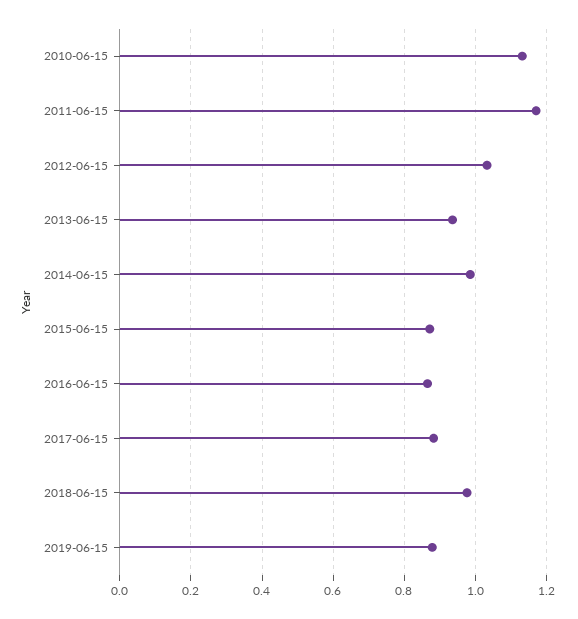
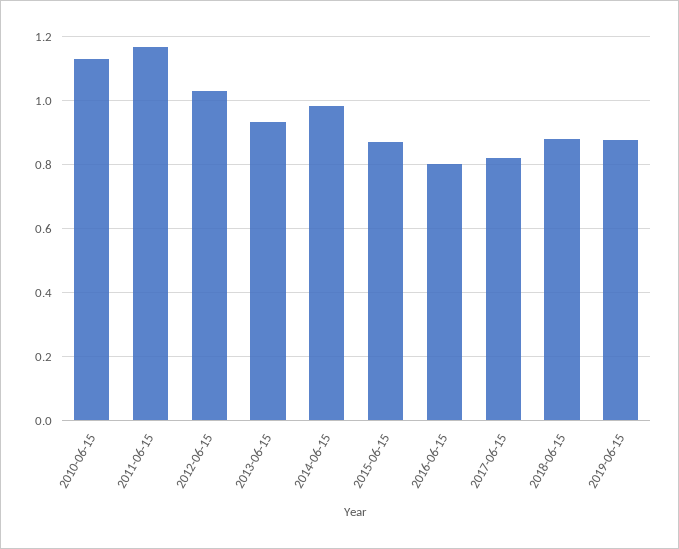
2016-06-15: 0.86 -> 0.8
2017-06-15: 0.88 -> 0.82
2018-06-15: 0.98 -> 0.88

